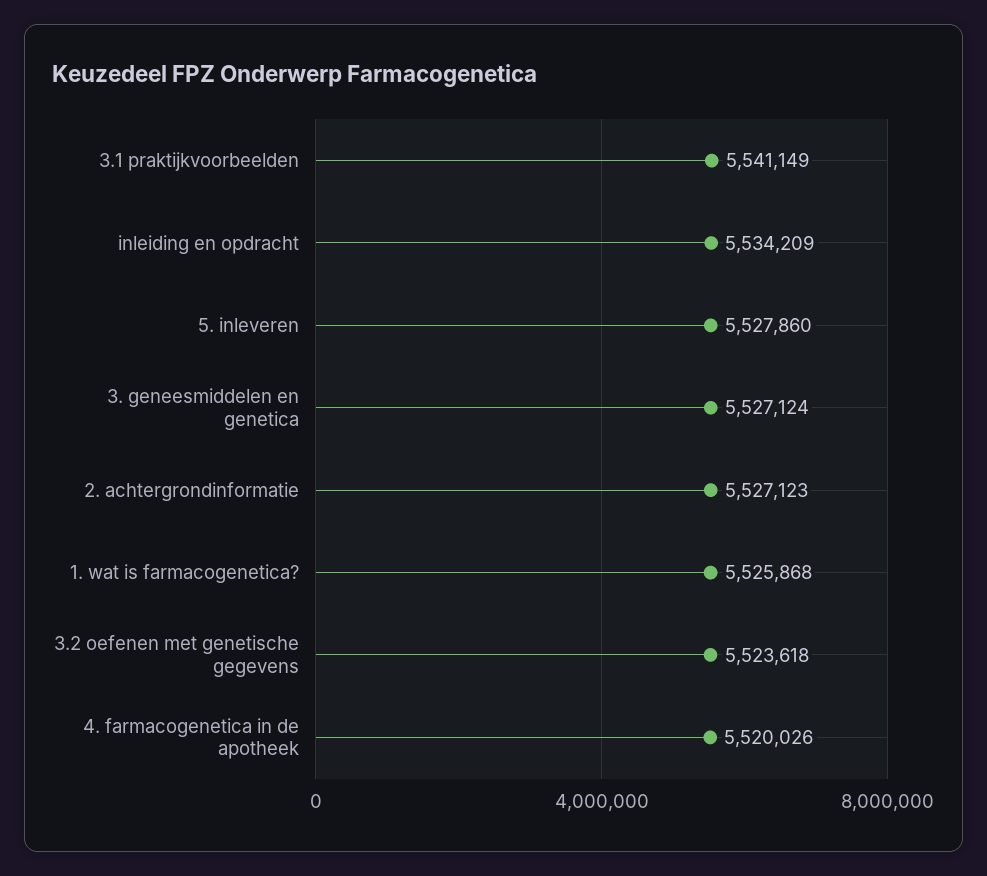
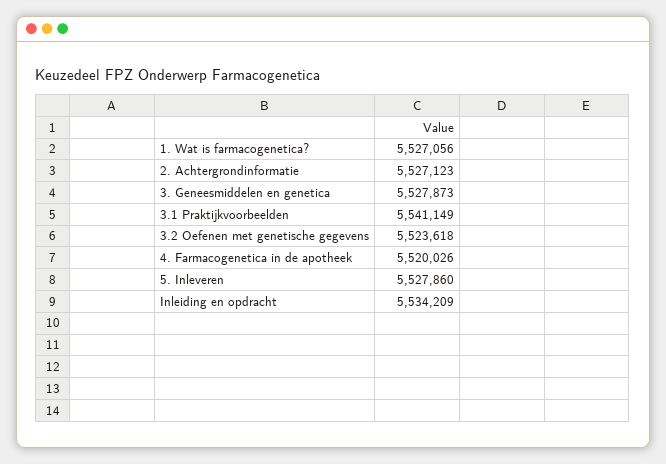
3. geneesmiddelen en genetica: 5527124 -> 5527873
1. wat is farmacogenetica?: 5525868 -> 5527056

